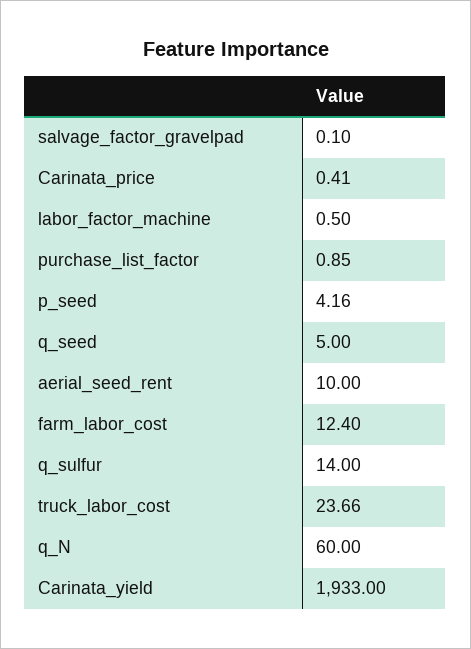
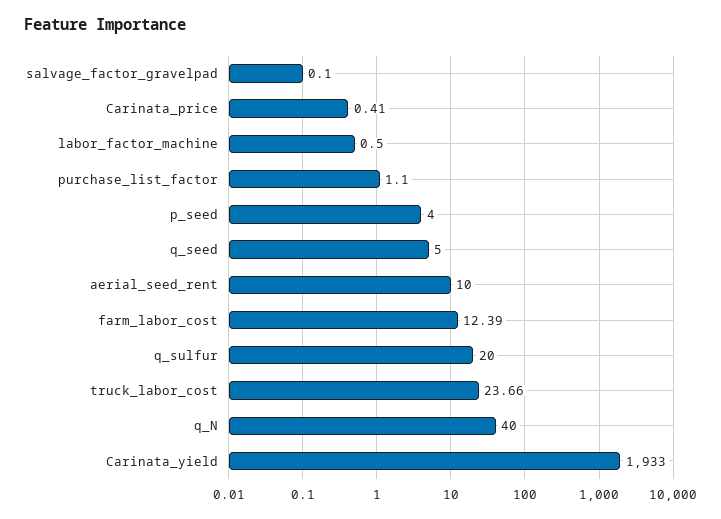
purchase_list_factor: 0.85 -> 1.1
p_seed: 4.16 -> 4
farm_labor_cost: 12.4 -> 12.39
q_sulfur: 14 -> 20
q_N: 60 -> 40

